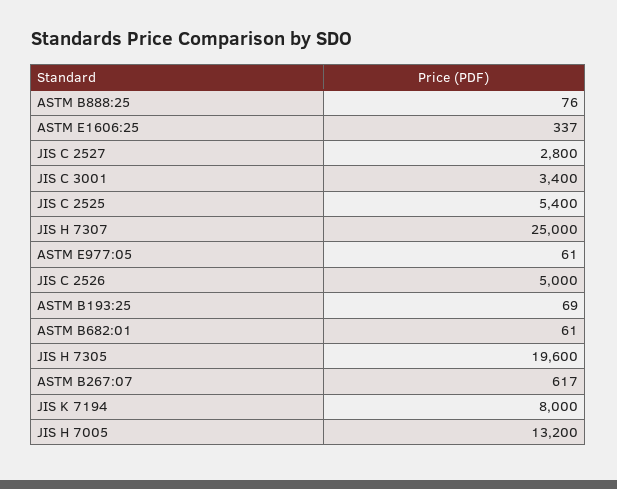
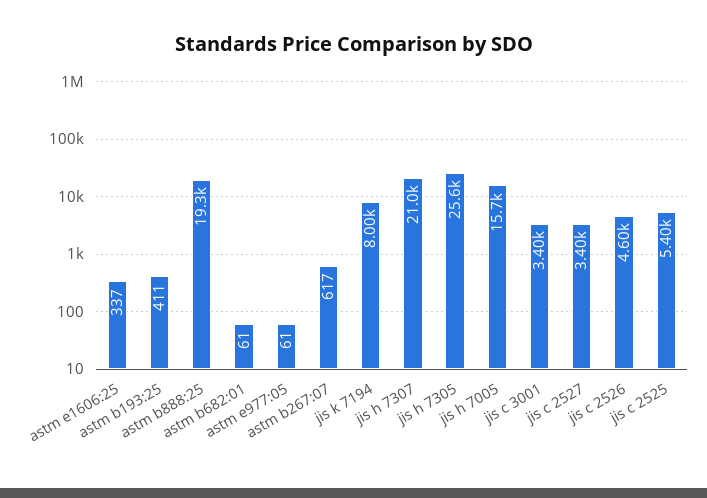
ASTM B888:25: 76 -> 19300
JIS C 2527: 2800 -> 3400
JIS H 7307: 25000 -> 21000
JIS C 2526: 5000 -> 4600
ASTM B193:25: 69 -> 411
JIS H 7305: 19600 -> 25600
JIS H 7005: 13200 -> 15700

